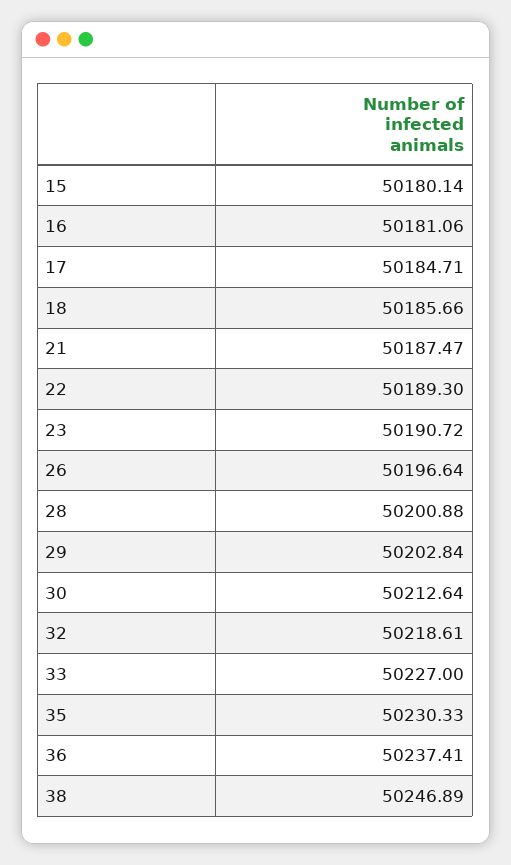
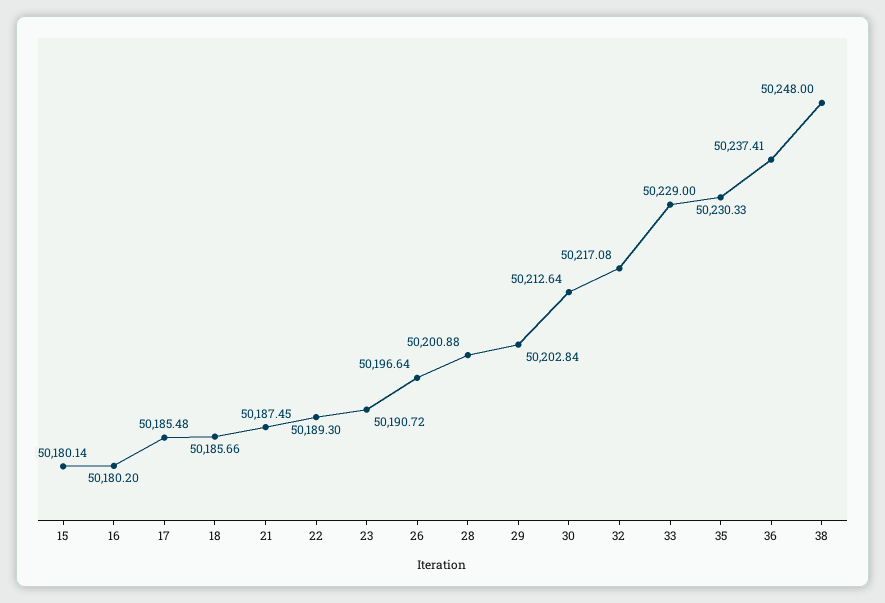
16: 50181.06 -> 50180.2
17: 50184.71 -> 50185.48
21: 50187.47 -> 50187.45
32: 50218.61 -> 50217.08
33: 50227 -> 50229
38: 50246.89 -> 50248

